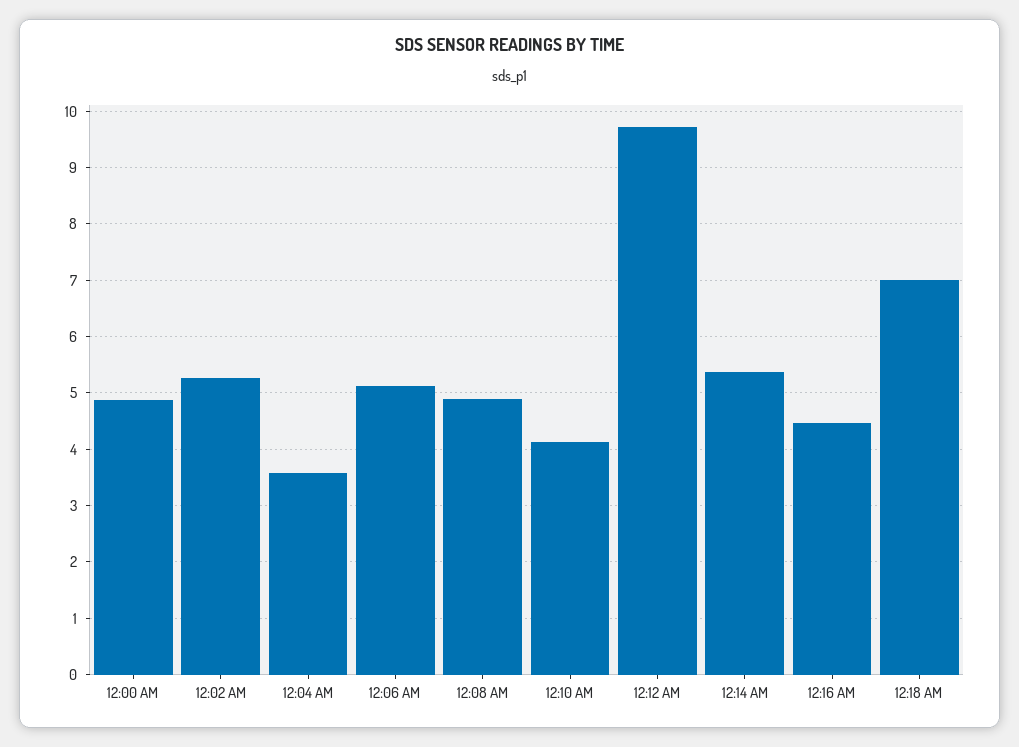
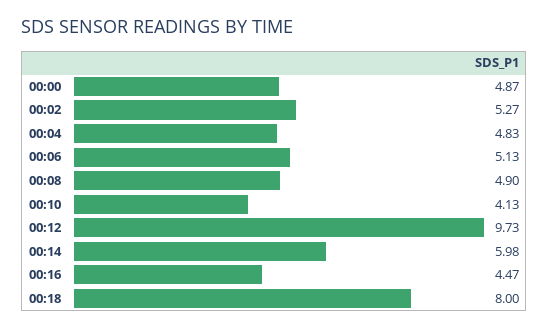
12:04 AM: 3.6 -> 4.83
12:14 AM: 5.4 -> 5.98
12:18 AM: 7 -> 8

